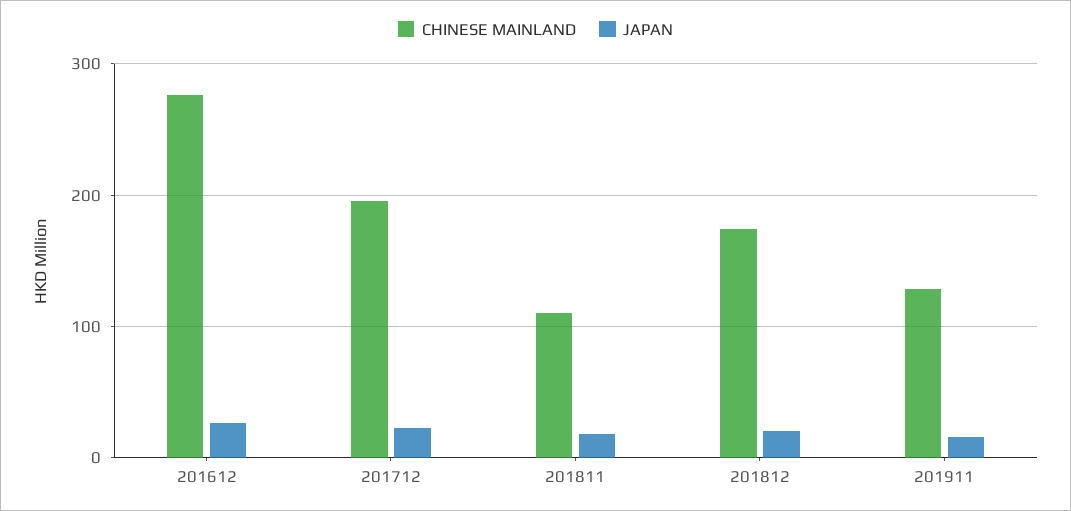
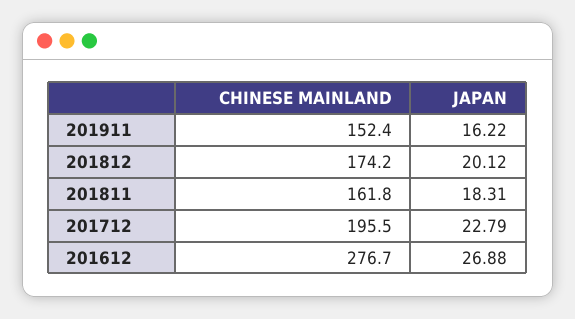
CHINESE MAINLAND, 201811: 110 -> 161.8
CHINESE MAINLAND, 201911: 130 -> 152.4

